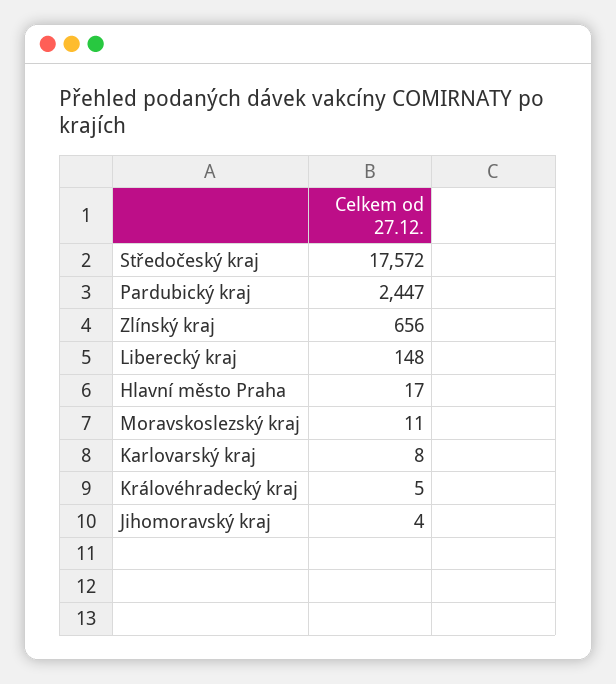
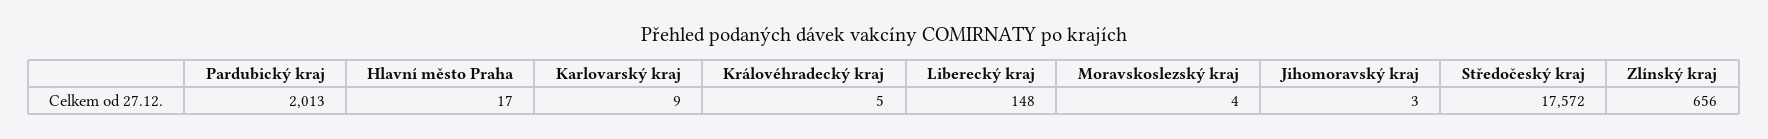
Pardubický kraj: 2447 -> 2013
Moravskoslezský kraj: 11 -> 4
Karlovarský kraj: 8 -> 9
Jihomoravský kraj: 4 -> 3

